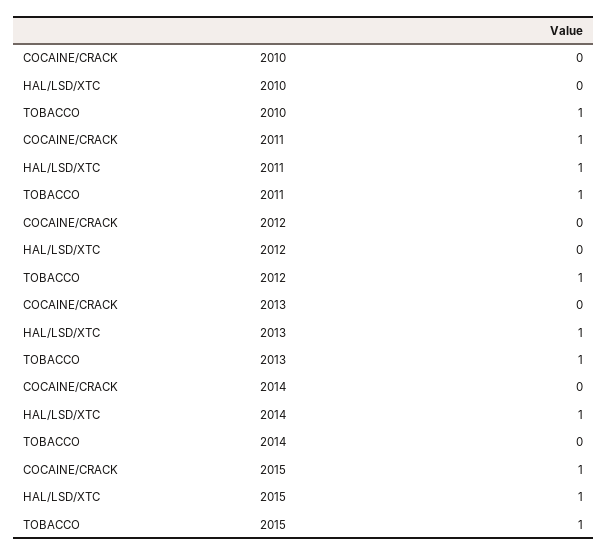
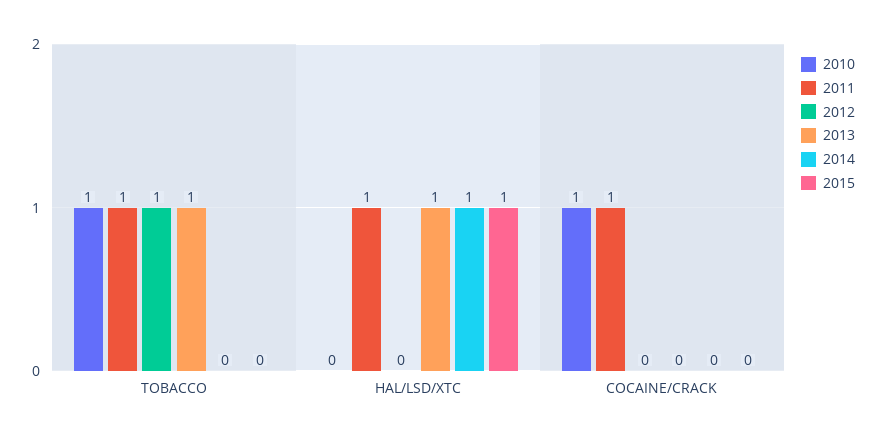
2010, COCAINE/CRACK: 0 -> 1
2015, COCAINE/CRACK: 1 -> 0
2015, TOBACCO: 1 -> 0

